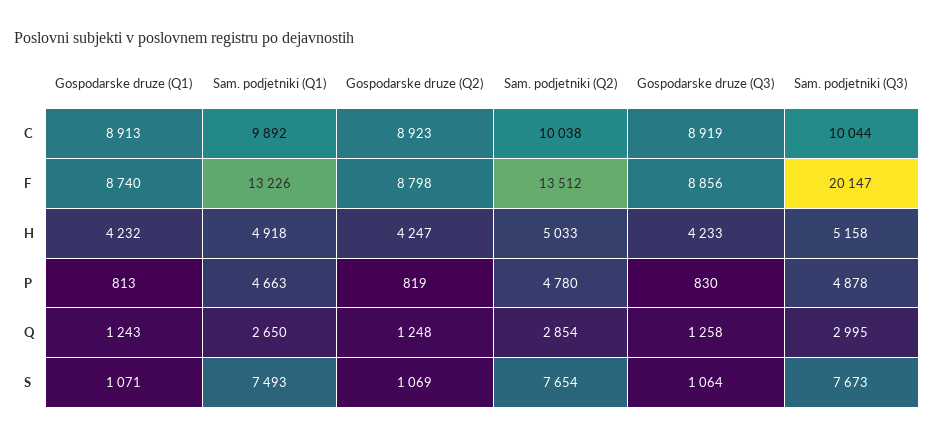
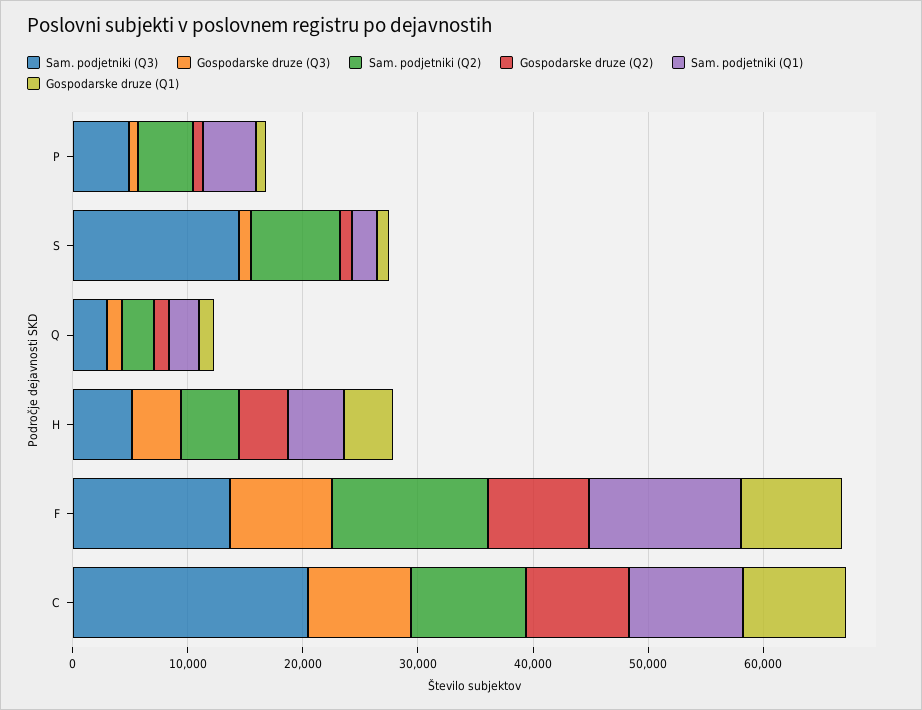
Sam. podjetniki (Q3), C: 10044 -> 20000
Sam. podjetniki (Q3), F: 20147 -> 14000
Sam. podjetniki (Q1), S: 7493 -> 2000
Sam. podjetniki (Q3), S: 7673 -> 14000

